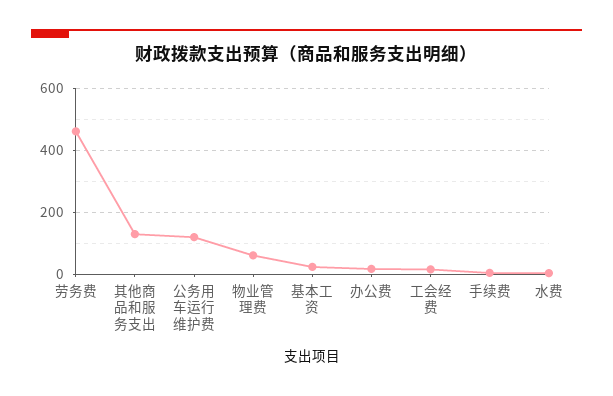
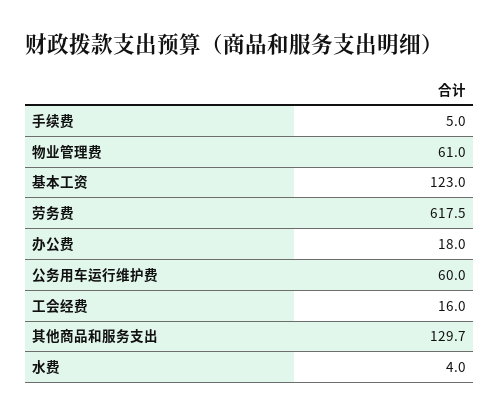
劳务费: 460 -> 617.5
公务用车运行维护费: 120 -> 60
基本工资: 20 -> 123

